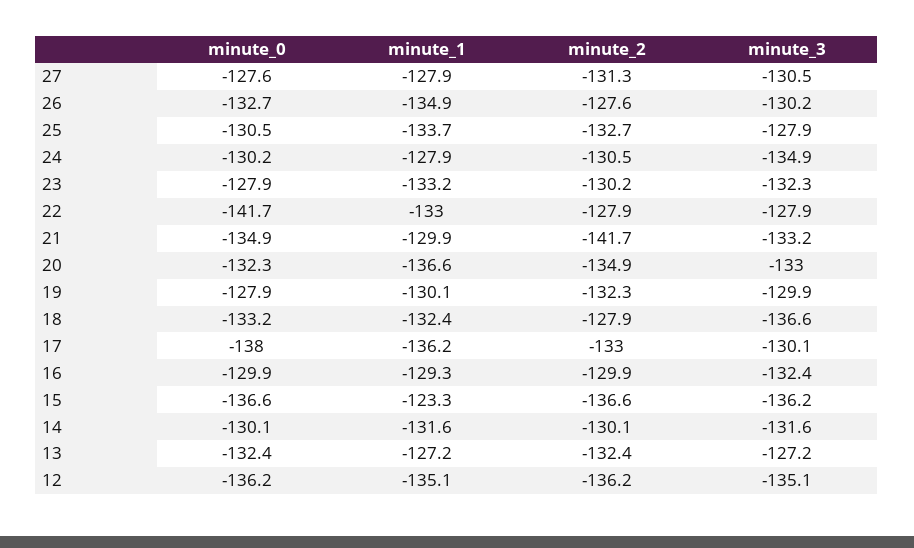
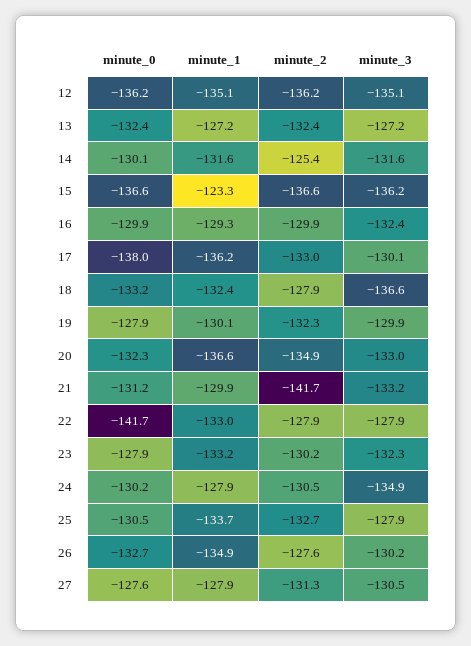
minute_0, 21: -134.9 -> -131.2
minute_2, 14: -130.1 -> -125.4

